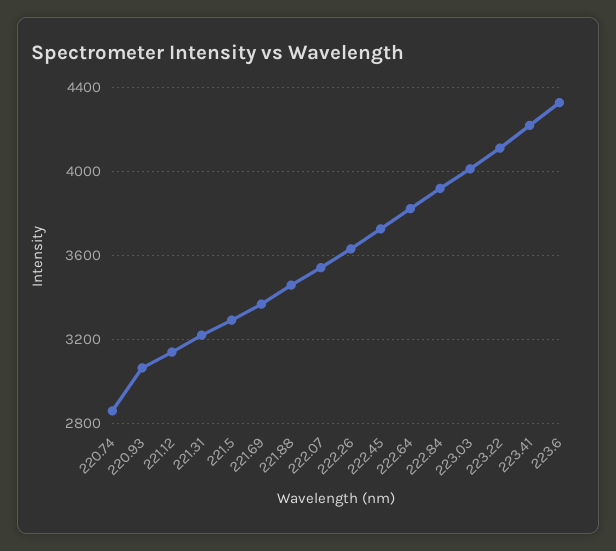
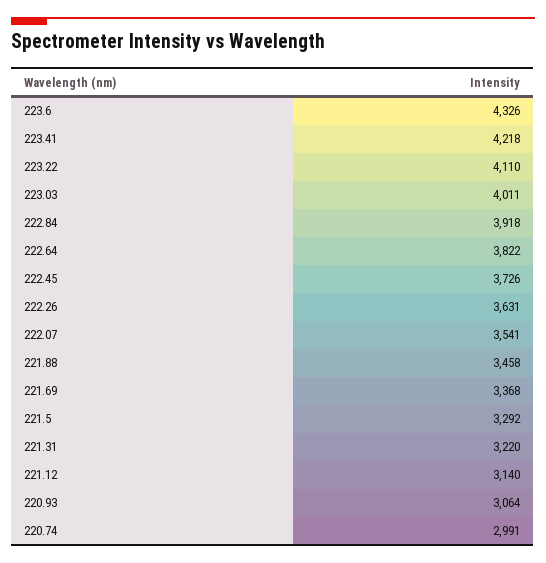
220.74: 2850 -> 2991

